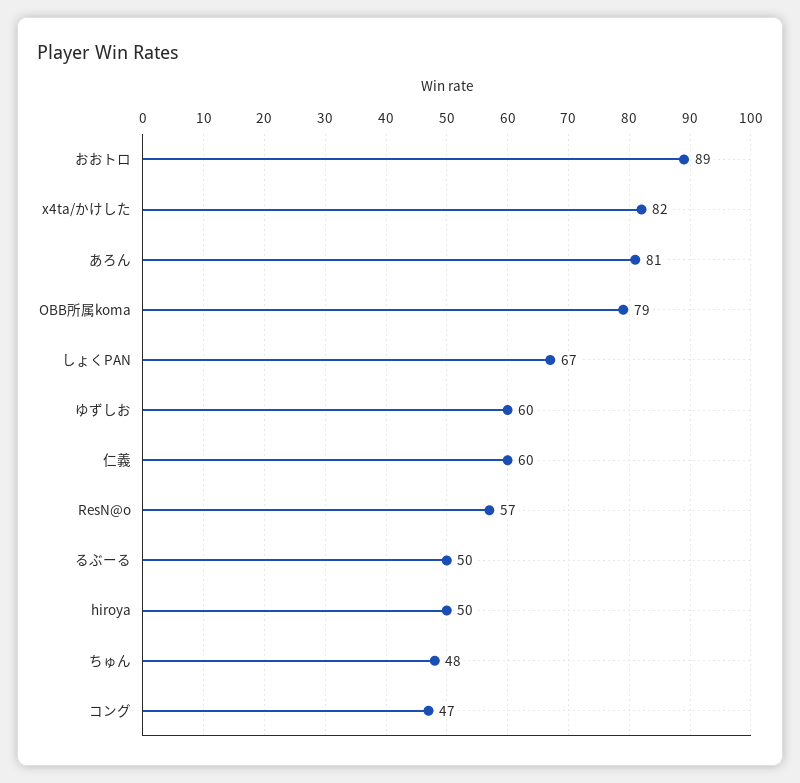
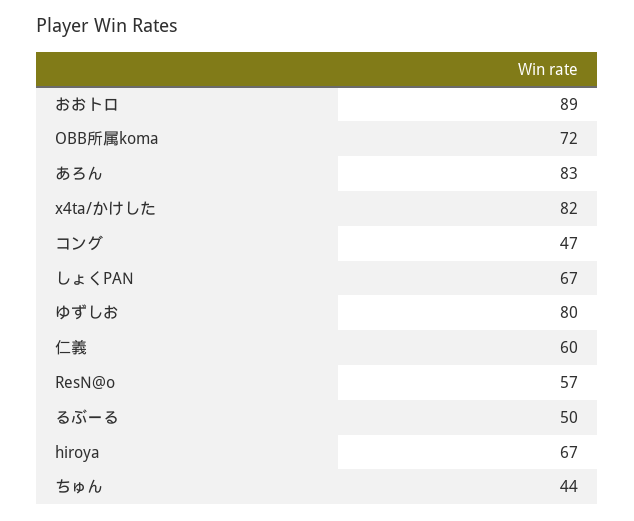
あろん: 81 -> 83
OBB所属koma: 79 -> 72
ゆずしお: 60 -> 80
hiroya: 50 -> 67
ちゅん: 48 -> 44

